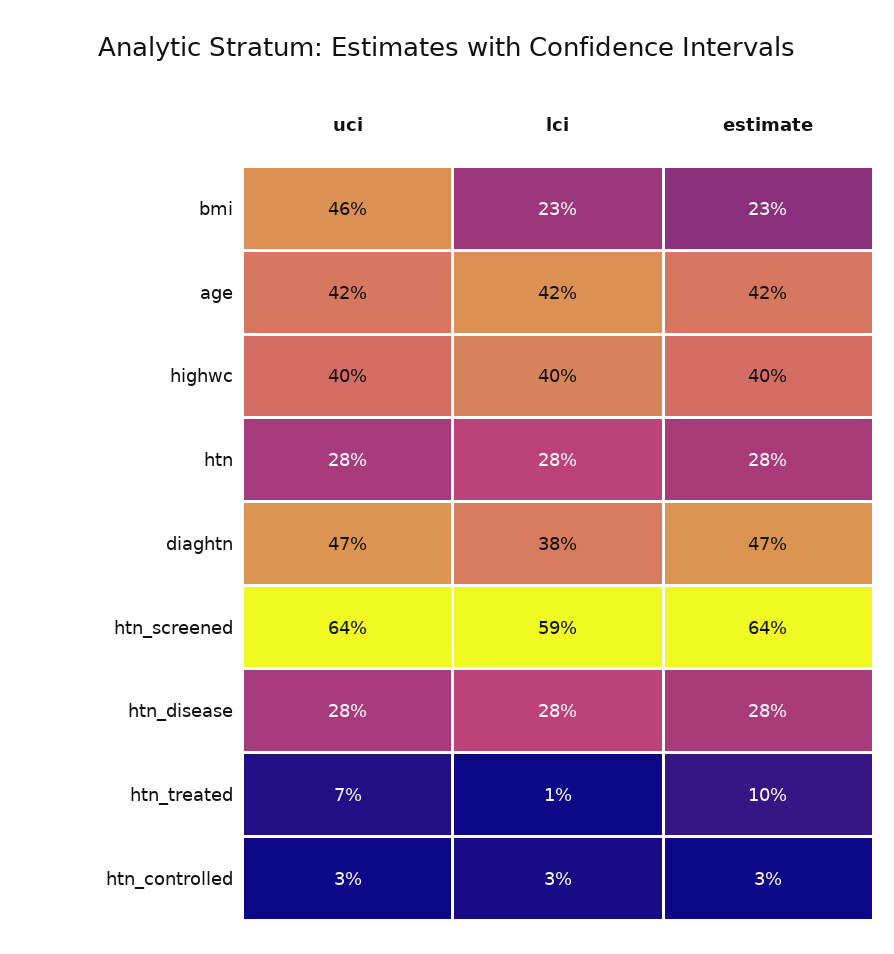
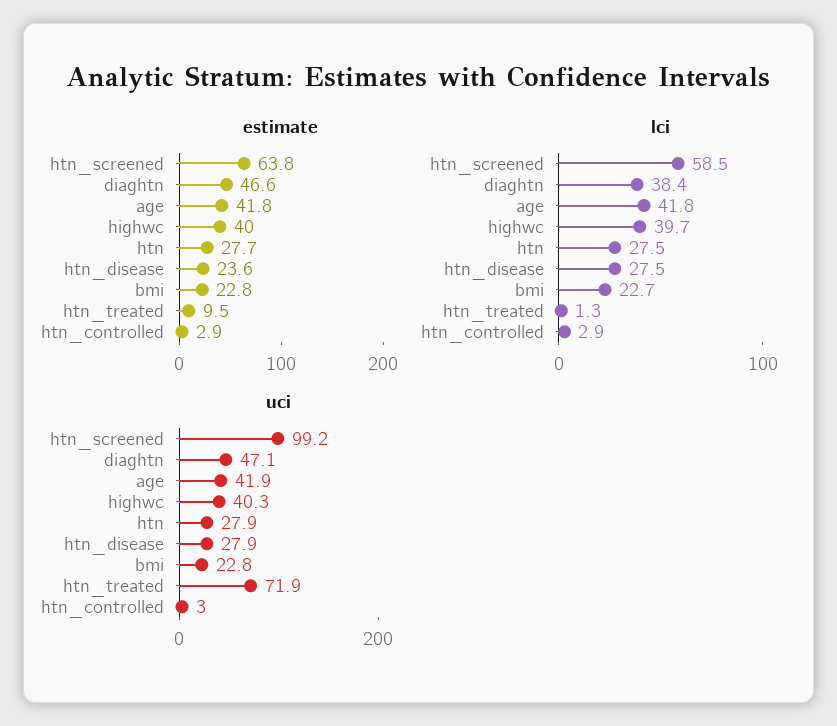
uci, bmi: 46 -> 22.8
uci, htn_screened: 64 -> 99.2
estimate, htn_disease: 28 -> 23.6
uci, htn_treated: 7 -> 71.9

